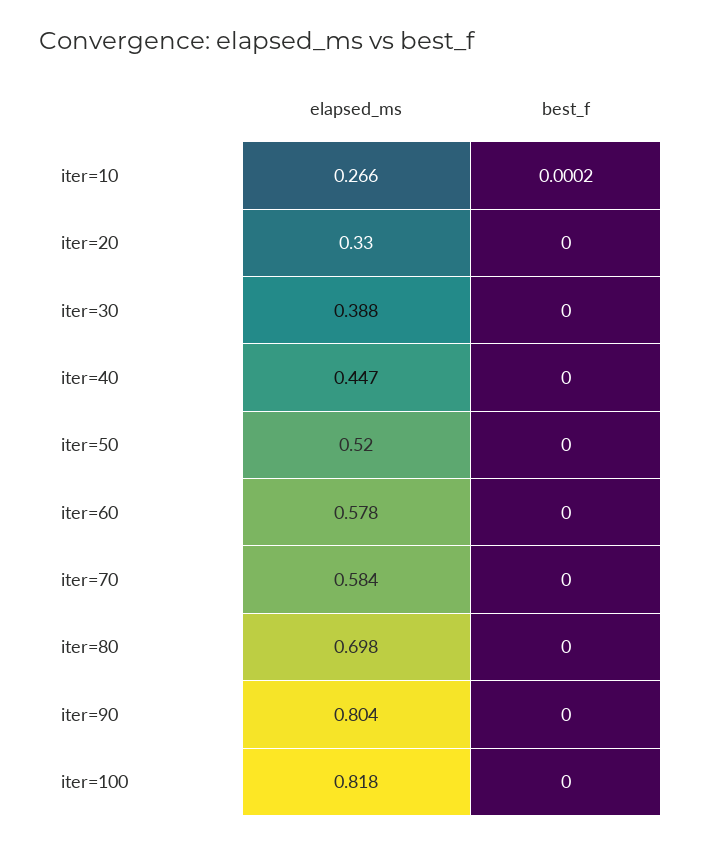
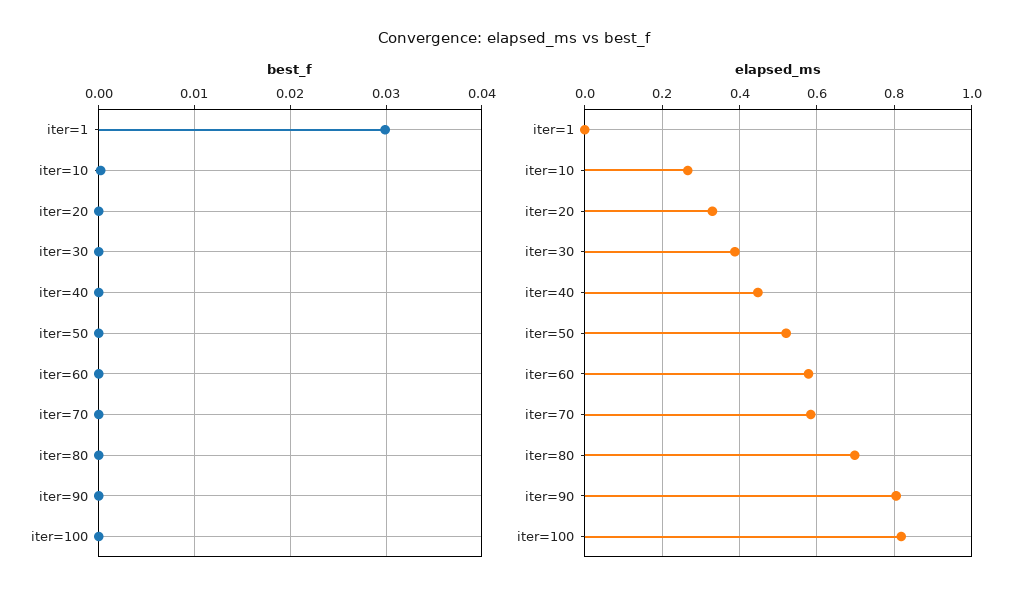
best_f, iter=1: none -> 0.03
elapsed_ms, iter=1: none -> 0

